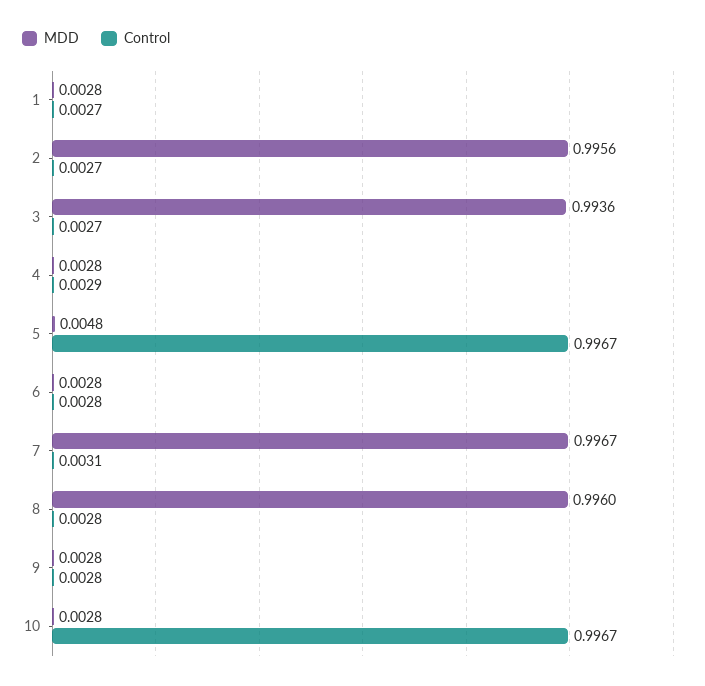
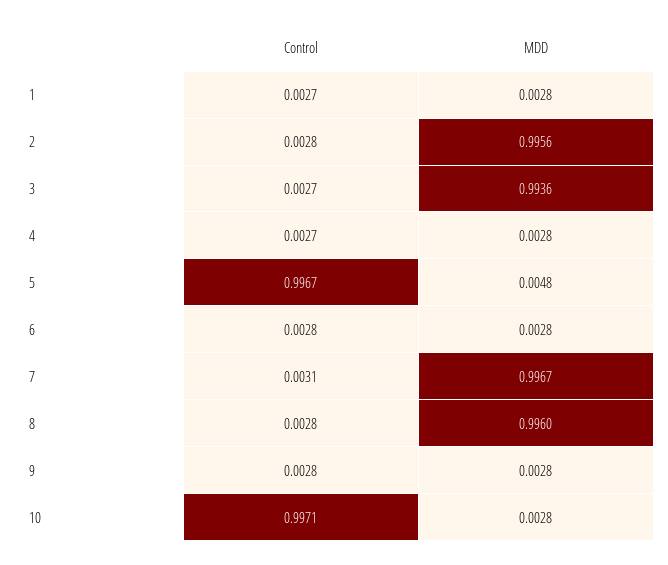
Control, 2: 0.0027 -> 0.0028
Control, 4: 0.0029 -> 0.0027
Control, 10: 0.9967 -> 0.9971

